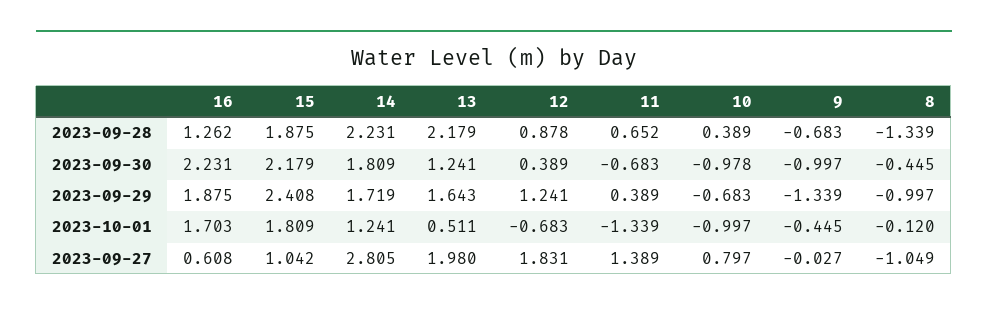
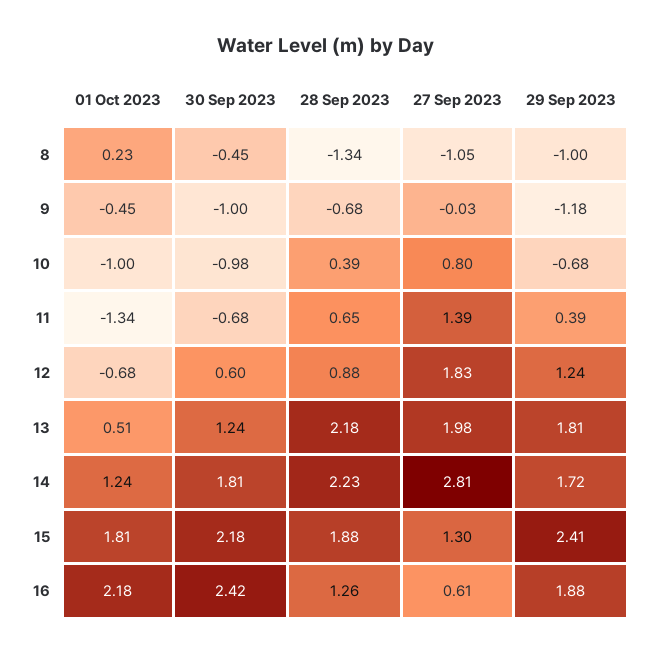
16, 2023-09-30: 2.231 -> 2.42
12, 2023-09-30: 0.389 -> 0.6
13, 2023-09-29: 1.643 -> 1.81
9, 2023-09-29: -1.339 -> -1.18
16, 2023-10-01: 1.703 -> 2.18
8, 2023-10-01: -0.12 -> 0.23
15, 2023-09-27: 1.042 -> 1.3

